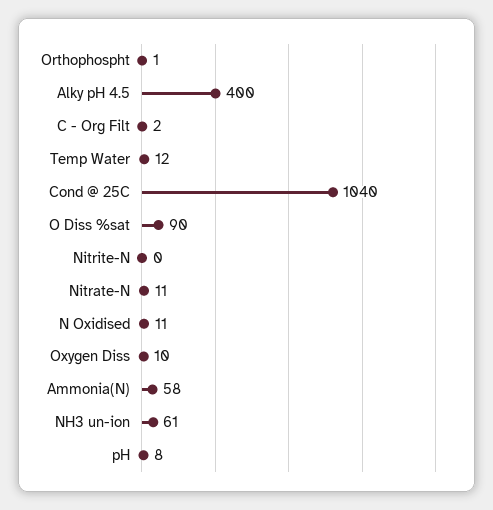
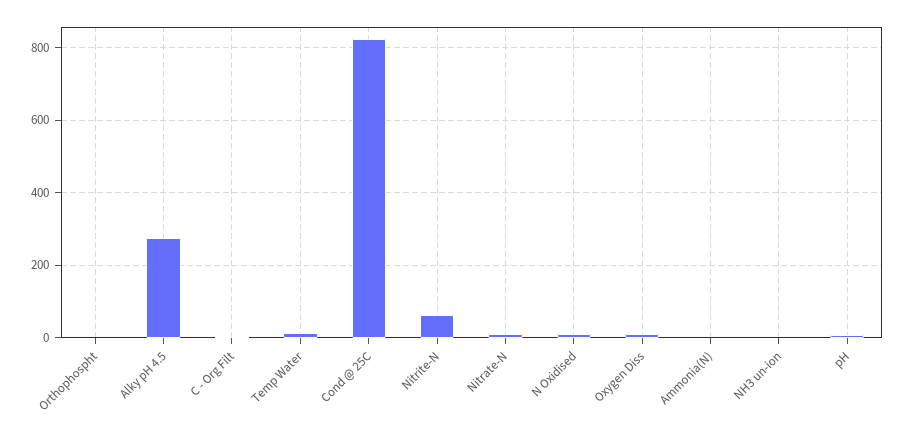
Alky pH 4.5: 400 -> 280
Cond @ 25C: 1040 -> 820
O Diss %sat: 90 -> none
Nitrite-N: 0 -> 60
Ammonia(N): 58 -> 0
NH3 un-ion: 61 -> 0

